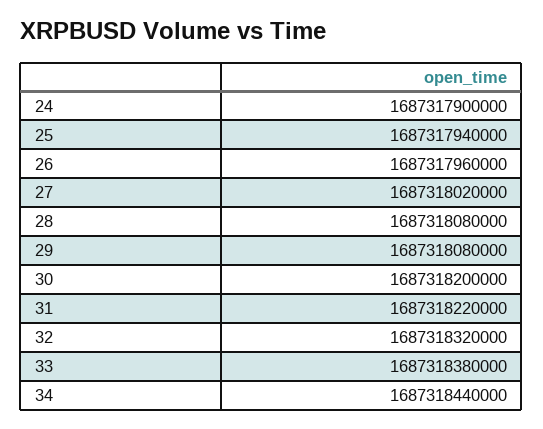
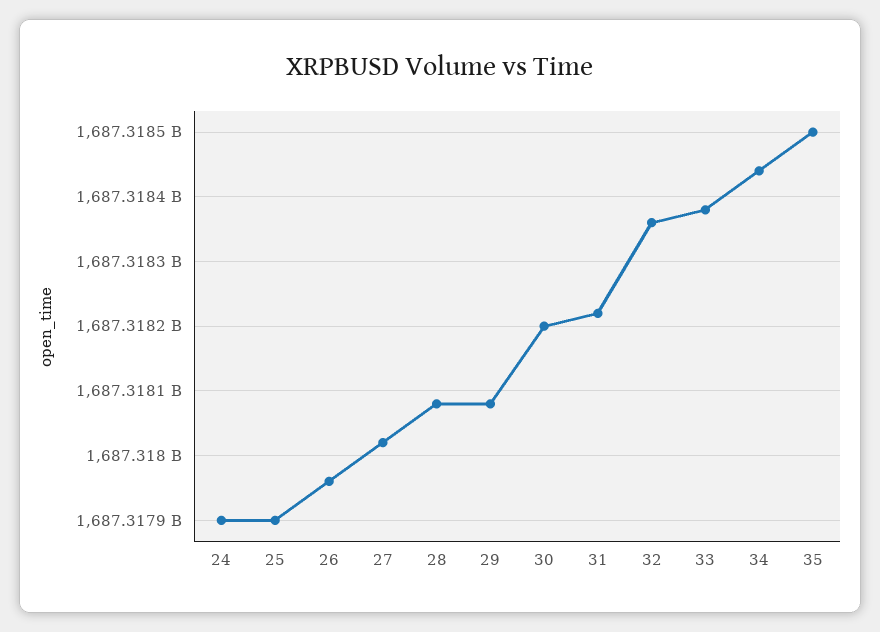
25: 1687317940000 -> 1687317900000
32: 1687318320000 -> 1687318360000
35: none -> 1687318500000

